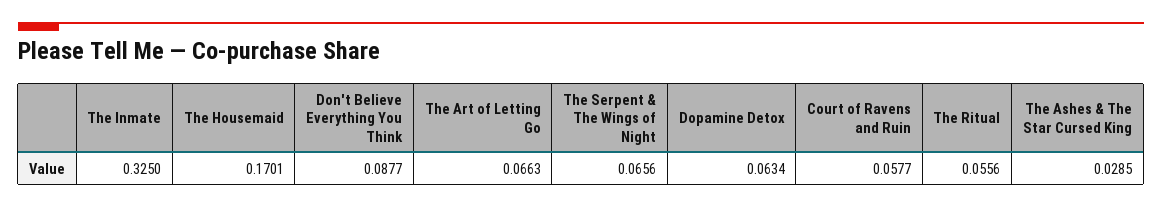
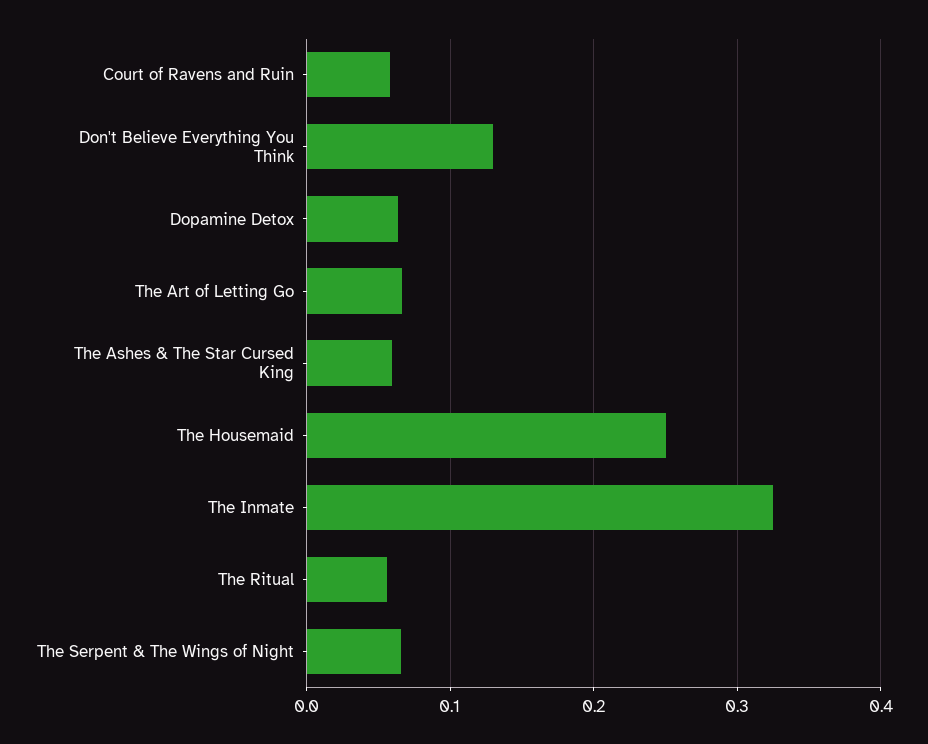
The Housemaid: 0.1701 -> 0.25
Don't Believe Everything You Think: 0.0877 -> 0.13
The Ashes & The Star Cursed King: 0.0285 -> 0.06

